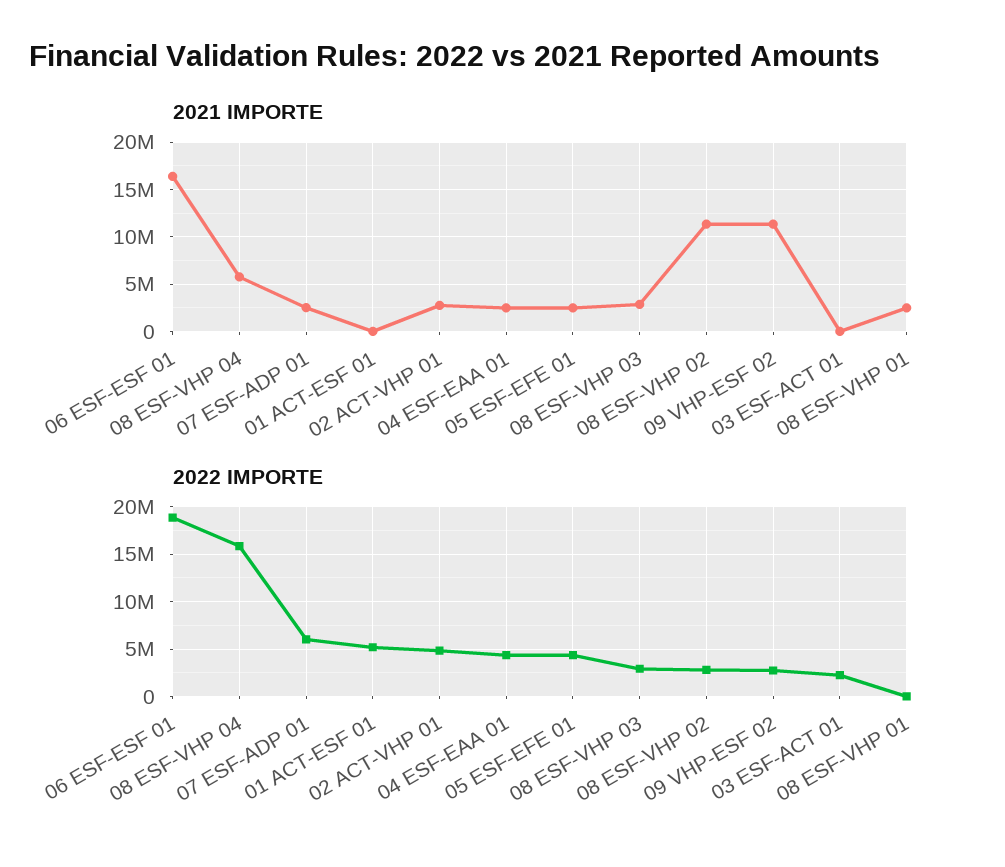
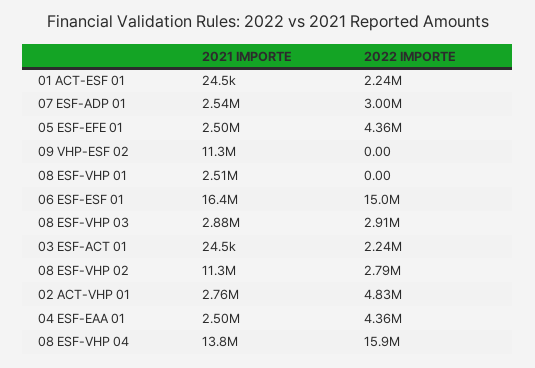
2021 IMPORTE, 08 ESF-VHP 04: 6000000 -> 13800000
2022 IMPORTE, 06 ESF-ESF 01: 19000000 -> 15000000
2022 IMPORTE, 07 ESF-ADP 01: 6000000 -> 3000000
2022 IMPORTE, 01 ACT-ESF 01: 5000000 -> 2240000
2022 IMPORTE, 09 VHP-ESF 02: 3000000 -> 0

